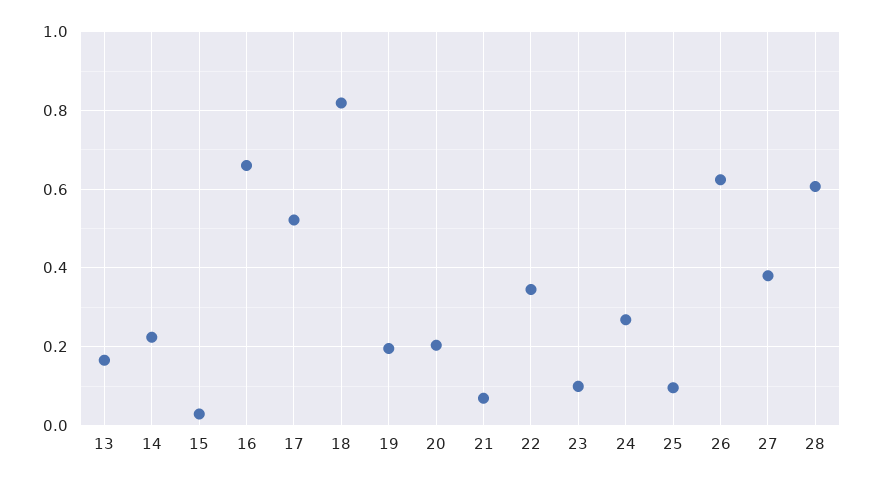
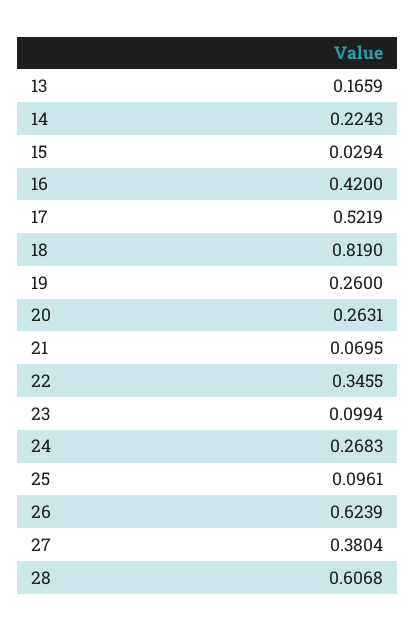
16: 0.66 -> 0.42
19: 0.2 -> 0.26
20: 0.2 -> 0.2631

